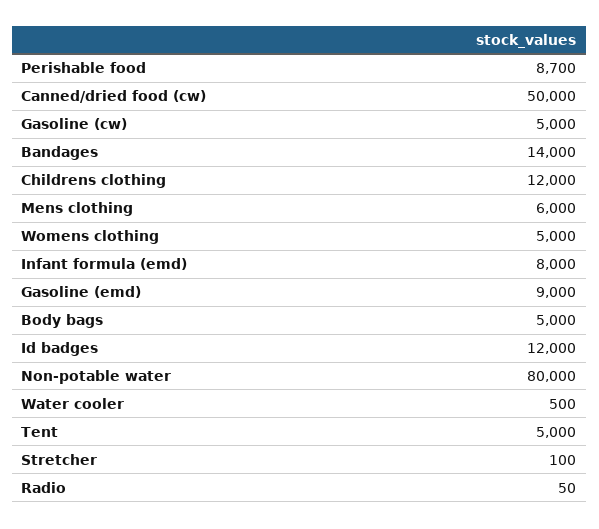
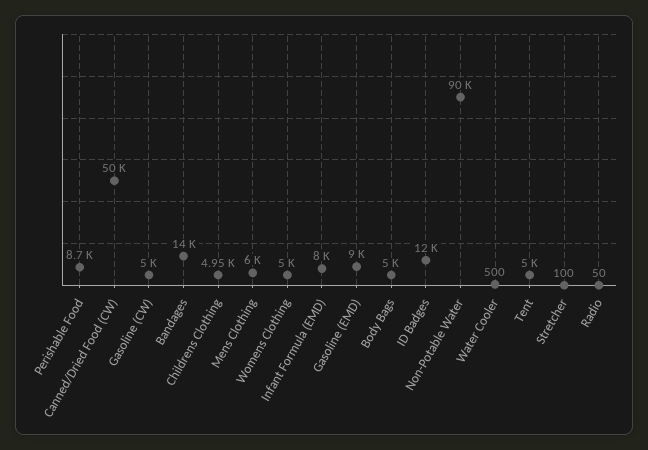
Childrens clothing: 12000 -> 4950
Non-potable water: 80000 -> 90000

